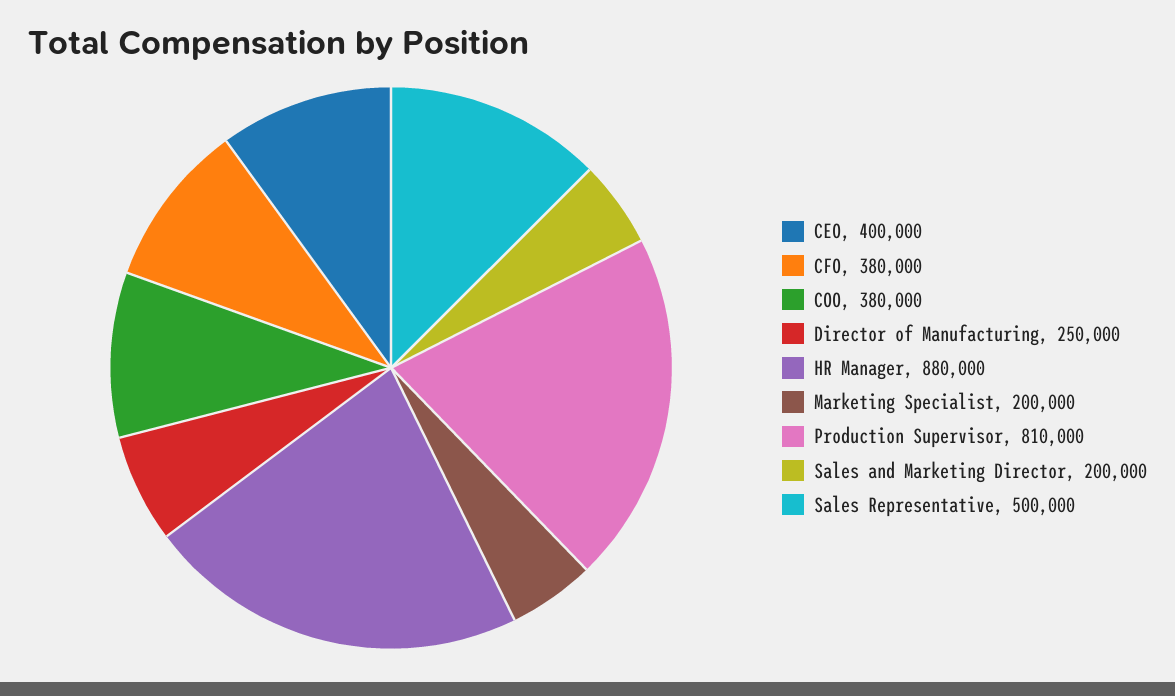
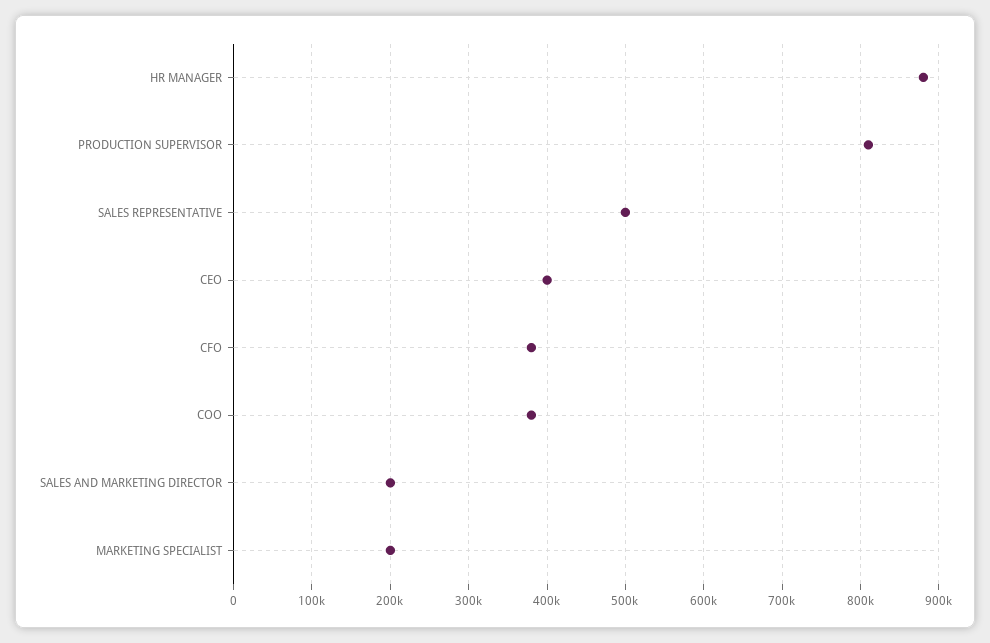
Director of Manufacturing: 250000 -> none

